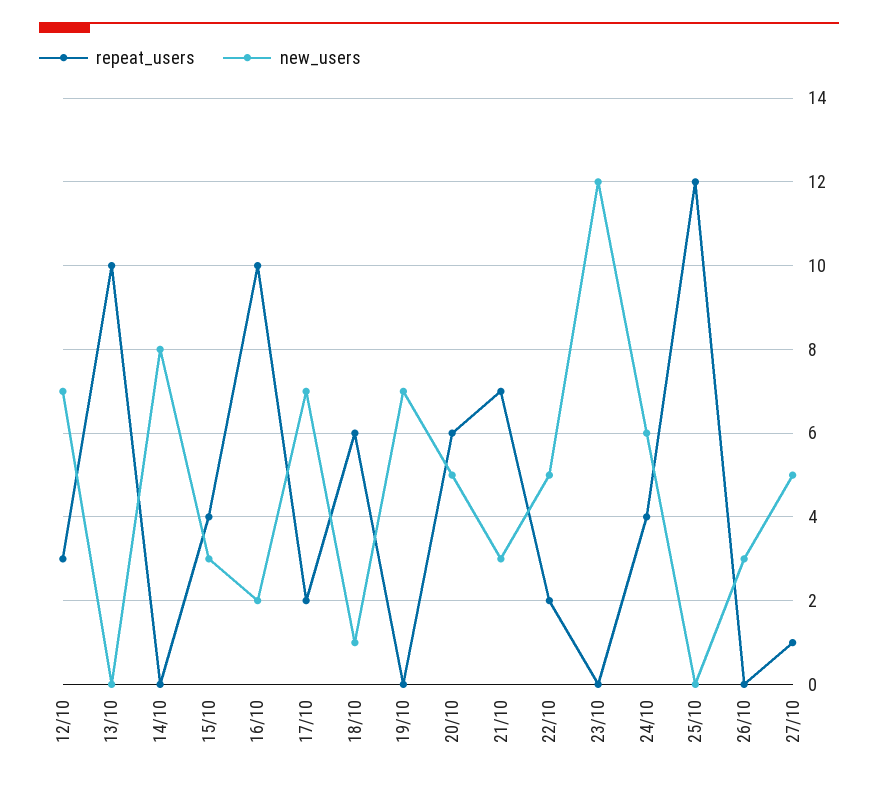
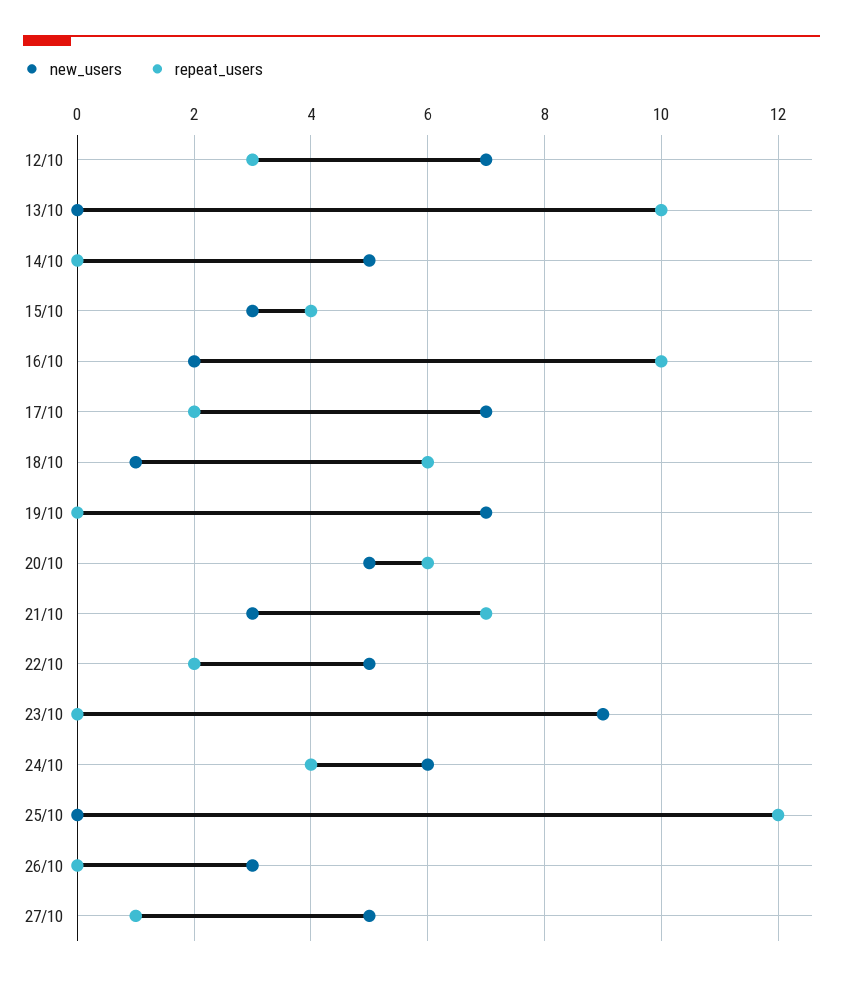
new_users, 14/10: 8 -> 5
new_users, 23/10: 12 -> 9

